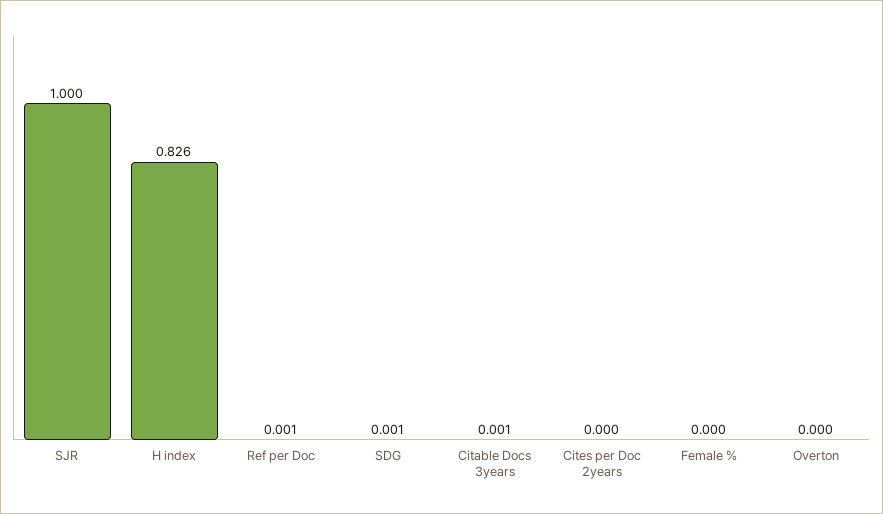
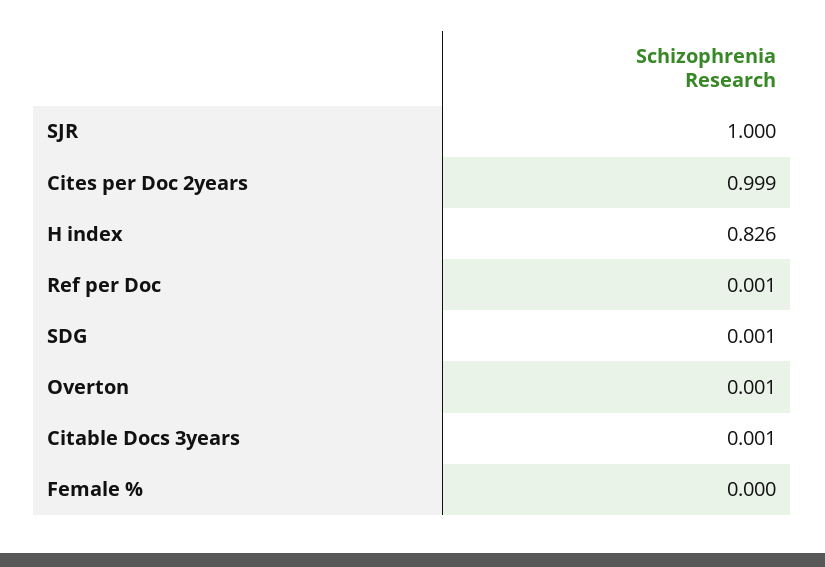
Cites per Doc 2years: 0 -> 0.999
Overton: 0 -> 0.001

